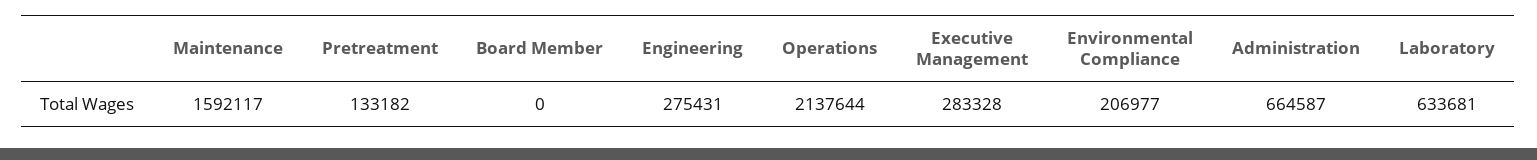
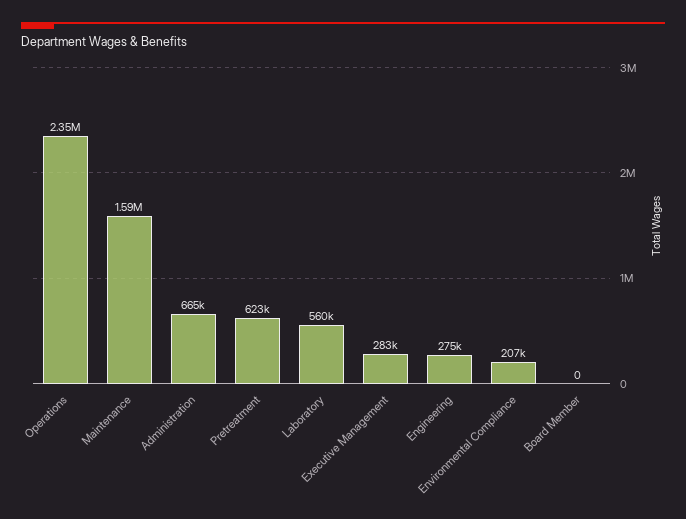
Pretreatment: 133182 -> 623000
Operations: 2137644 -> 2350000
Laboratory: 633681 -> 560000

